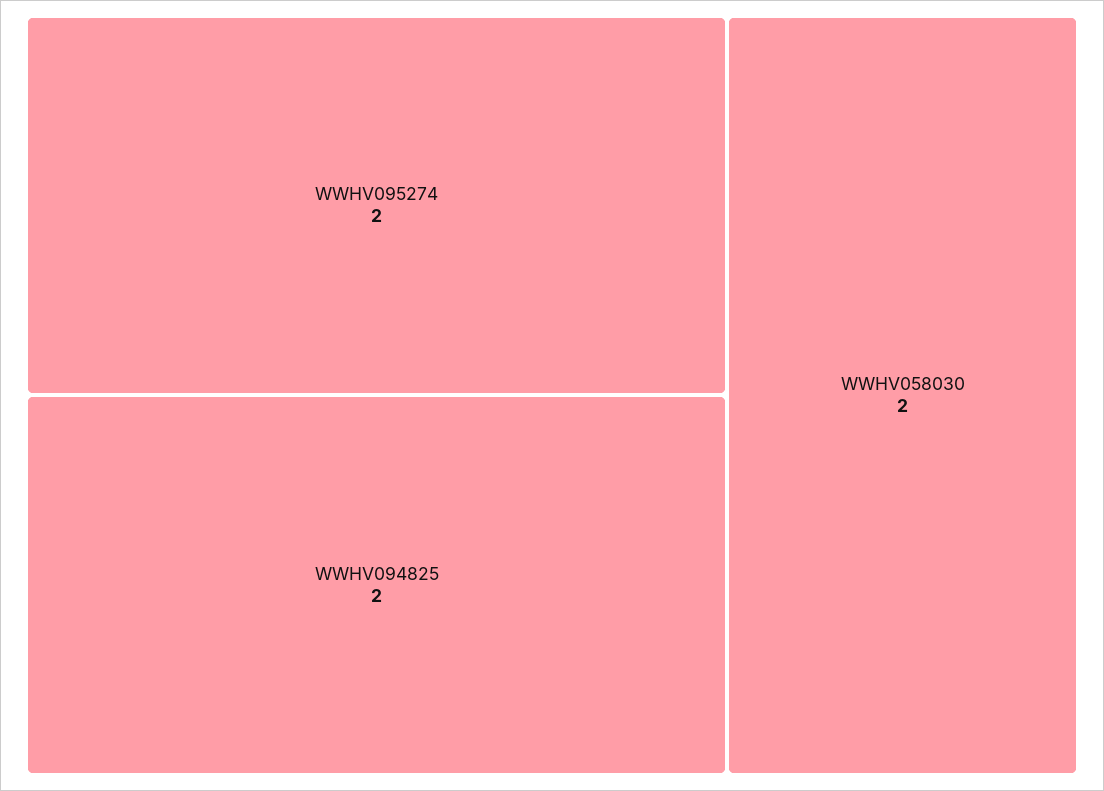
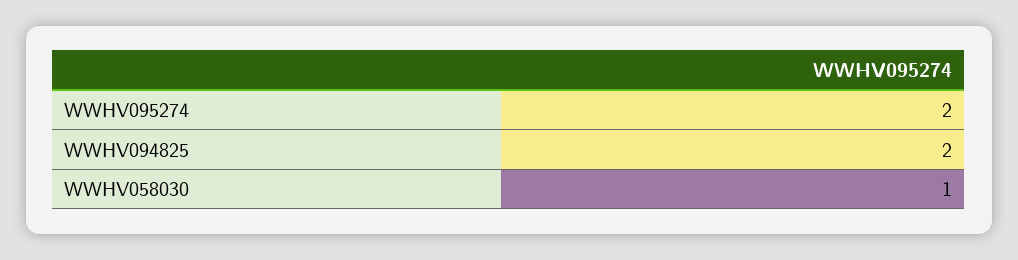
WWHV058030: 2 -> 1

